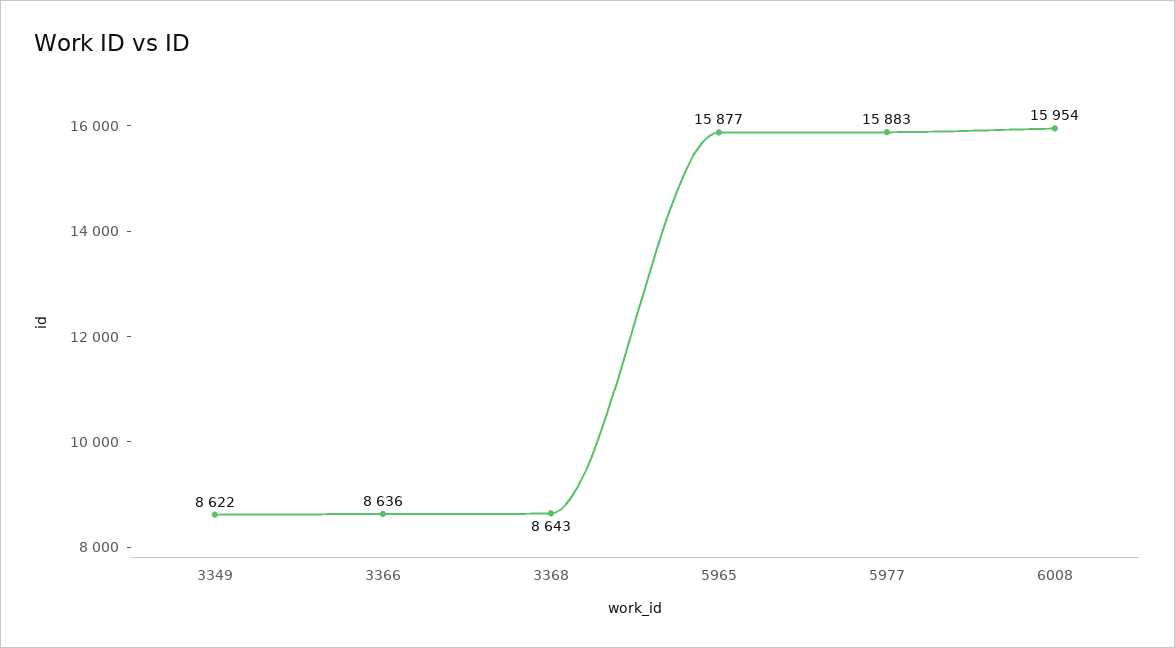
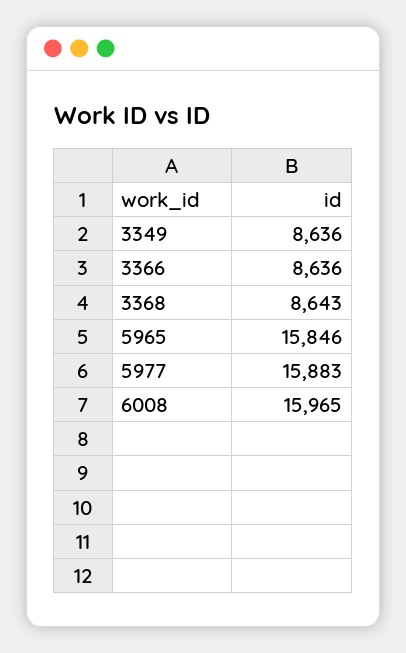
3349: 8622 -> 8636
5965: 15877 -> 15846
6008: 15954 -> 15965

